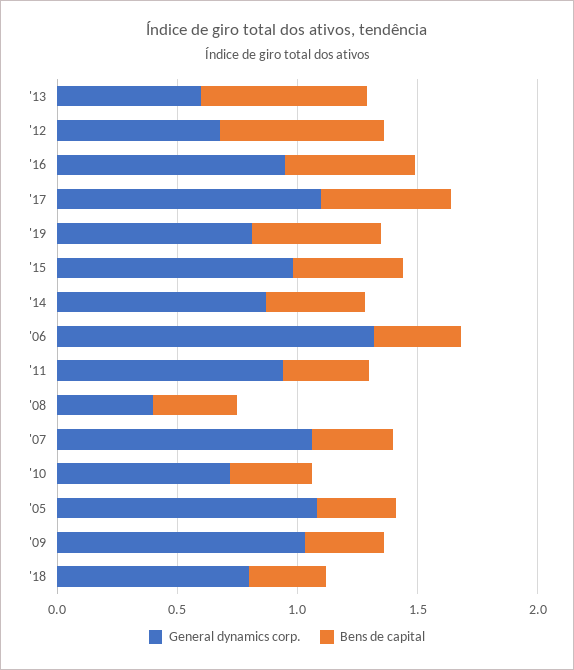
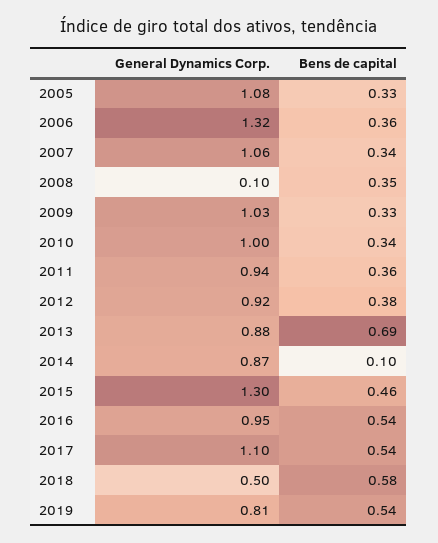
General dynamics corp., '13: 0.6 -> 0.88
General dynamics corp., '12: 0.7 -> 0.92
Bens de capital, '12: 0.7 -> 0.38
General dynamics corp., '15: 1 -> 1.3
Bens de capital, '14: 0.4 -> 0.1
General dynamics corp., '08: 0.4 -> 0.1
General dynamics corp., '10: 0.7 -> 1
General dynamics corp., '18: 0.8 -> 0.5
Bens de capital, '18: 0.3 -> 0.58

